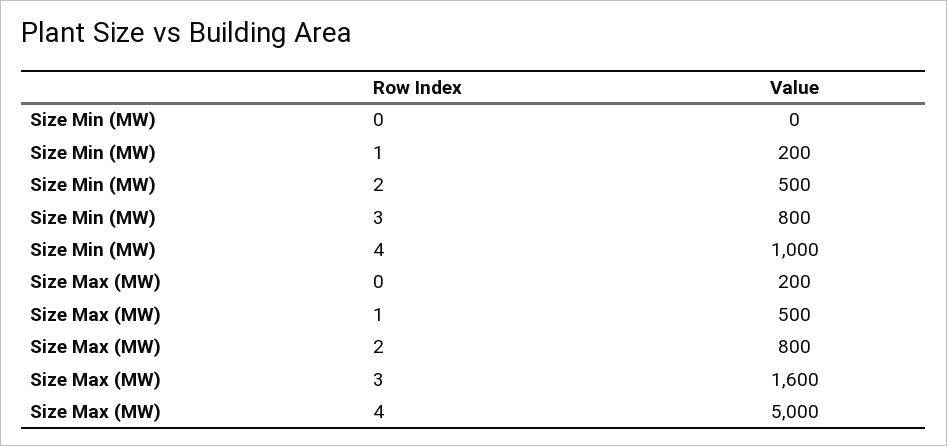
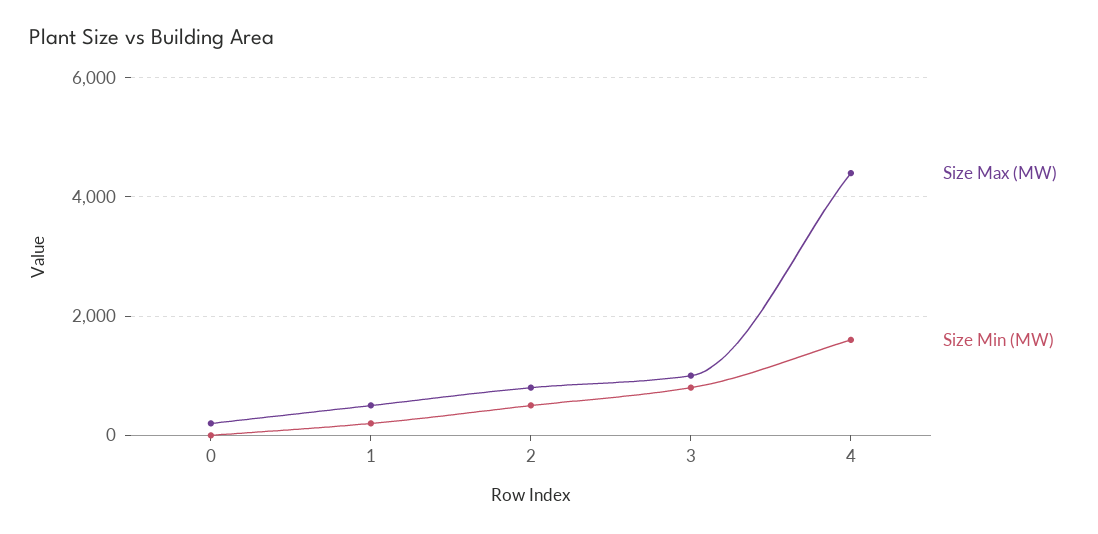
Size Min (MW), 4: 1000 -> 1600
Size Max (MW), 3: 1600 -> 1000
Size Max (MW), 4: 5000 -> 4400

